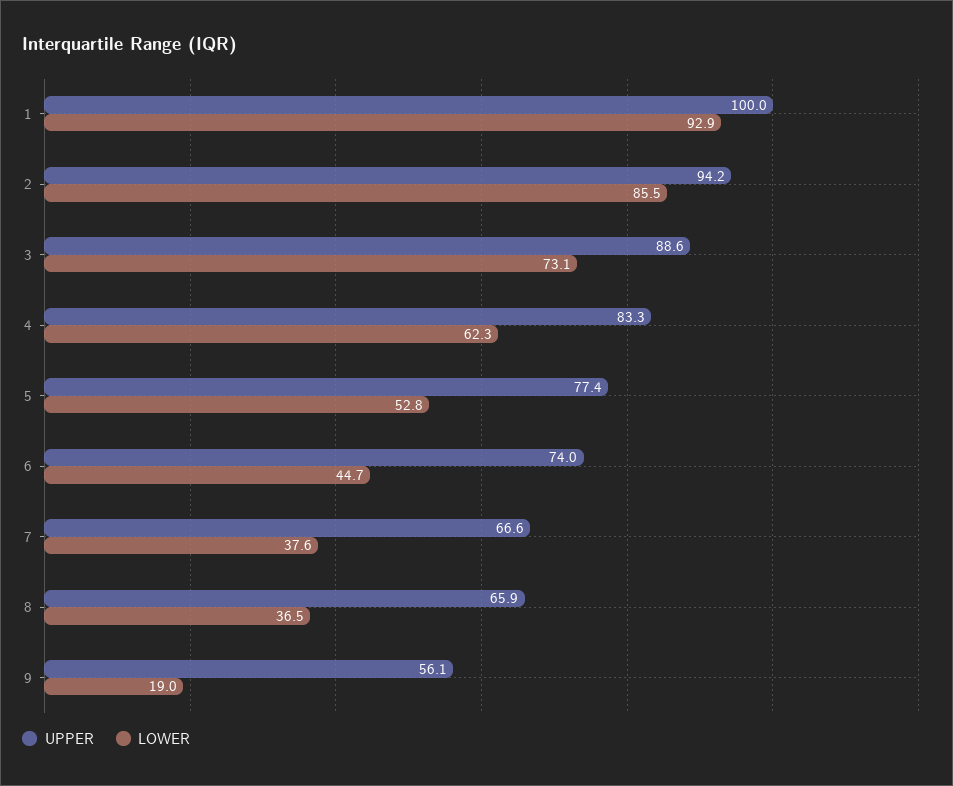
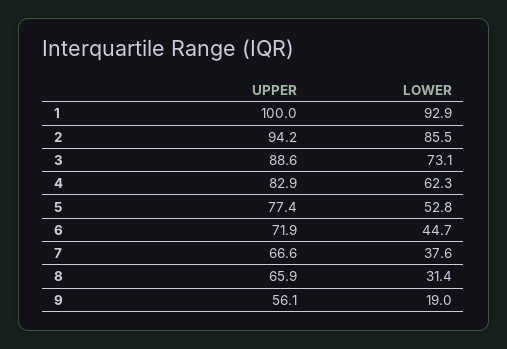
UPPER, 4: 83.3 -> 82.9
UPPER, 6: 74 -> 71.9
LOWER, 8: 36.5 -> 31.4

